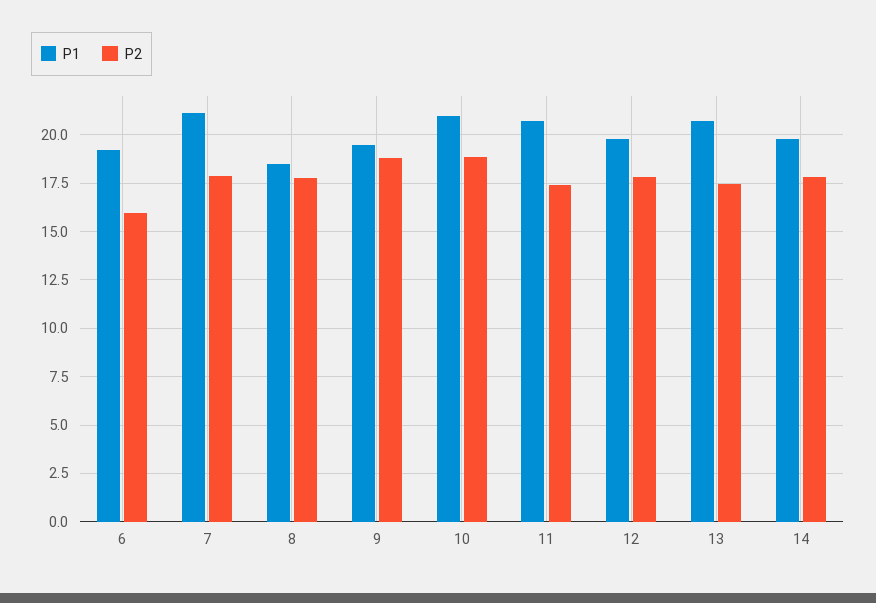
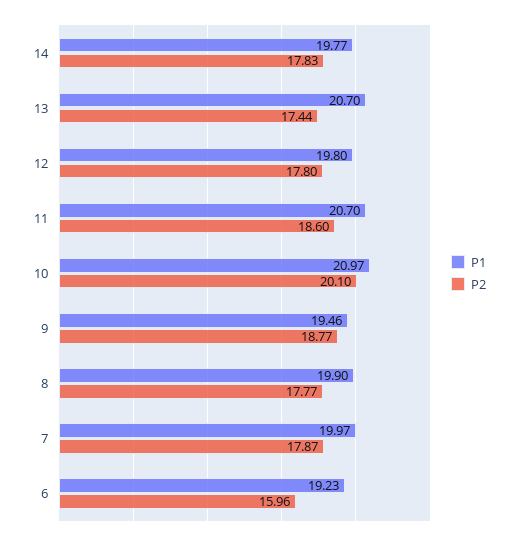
P1, 7: 21 -> 19.97
P1, 8: 18.5 -> 19.9
P2, 10: 19 -> 20.1
P2, 11: 17.5 -> 18.6

